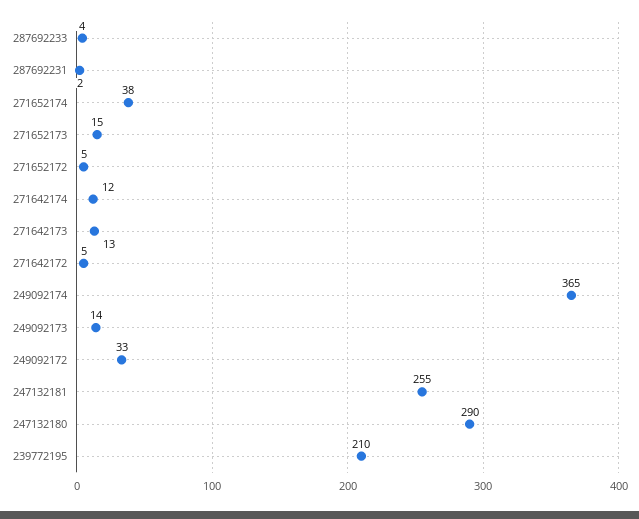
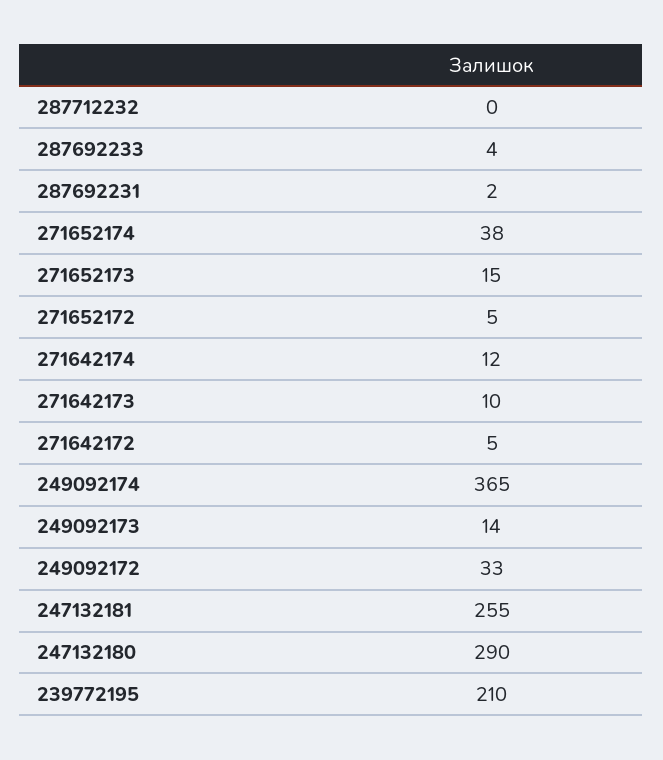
271642173: 13 -> 10
287712232: none -> 0

